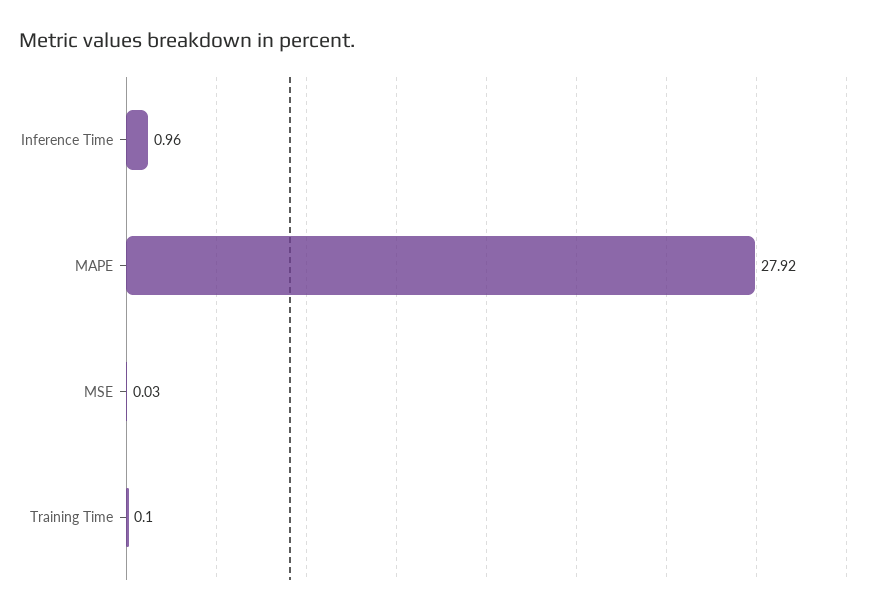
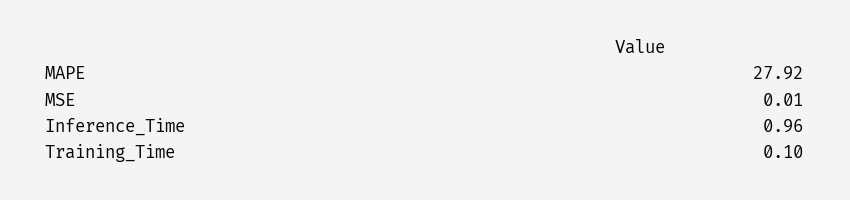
MSE: 0.03 -> 0.01

